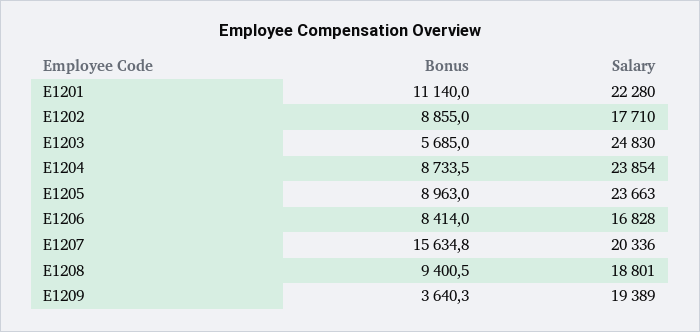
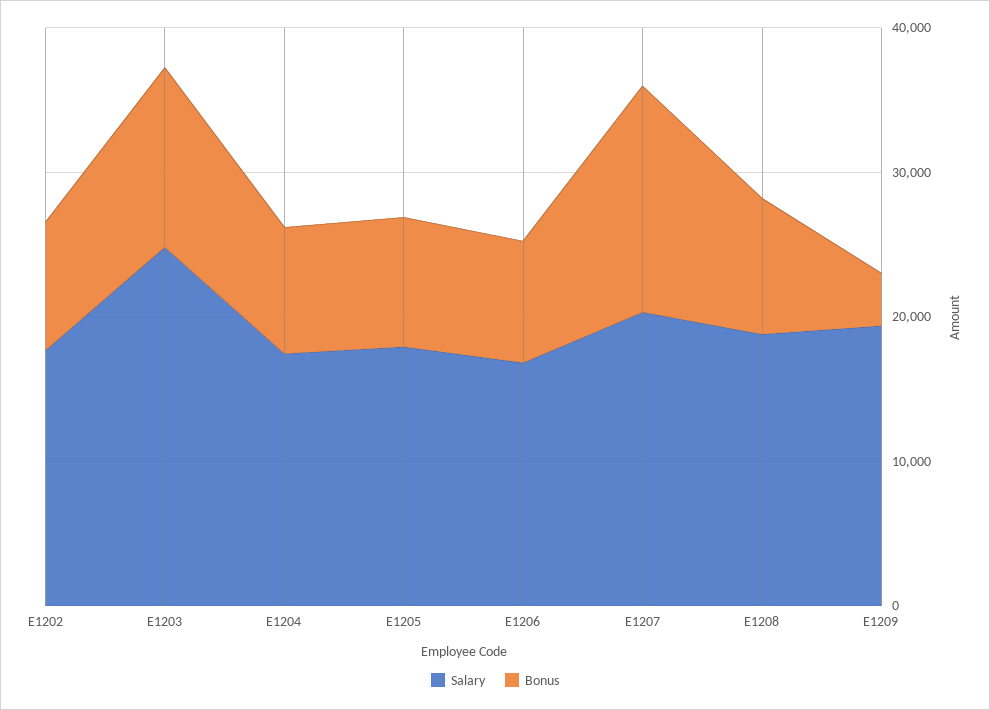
Bonus, E1201: 11140 -> none
Salary, E1201: 22280 -> none
Bonus, E1203: 5685 -> 12000
Salary, E1204: 23854 -> 18000
Salary, E1205: 23663 -> 18000

